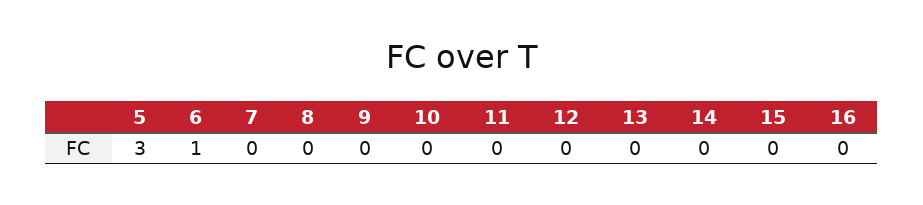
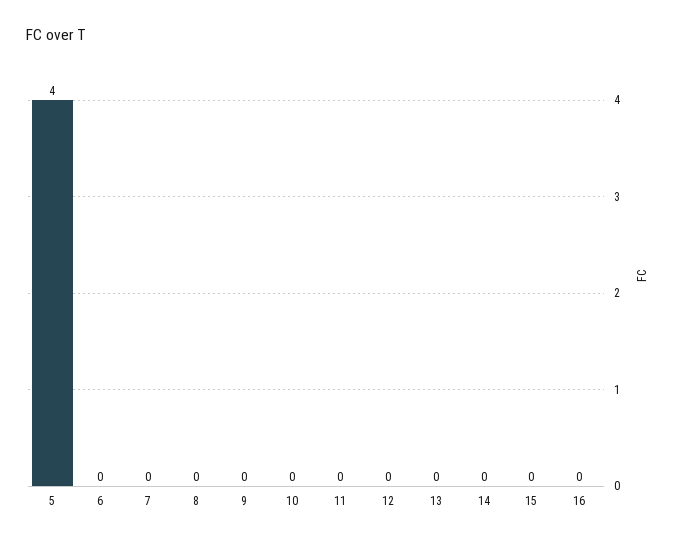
5: 3 -> 4
6: 1 -> 0

